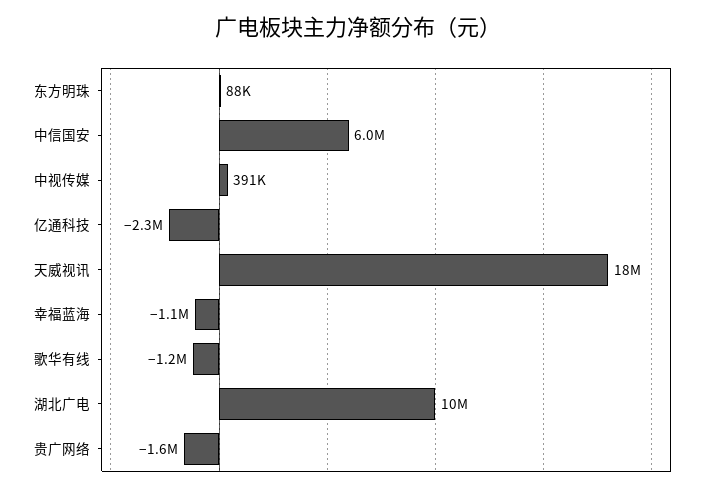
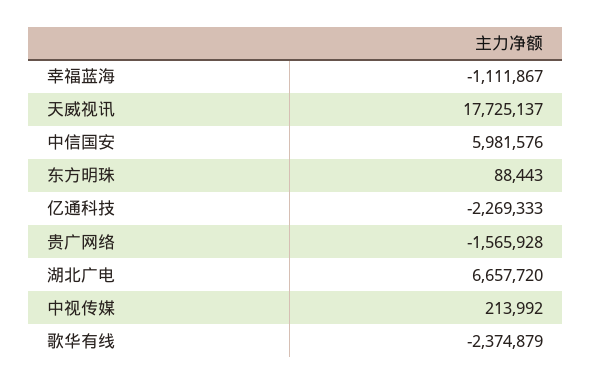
中视传媒: 391000 -> 213992
歌华有线: -1200000 -> -2374879
湖北广电: 10000000 -> 6657720

